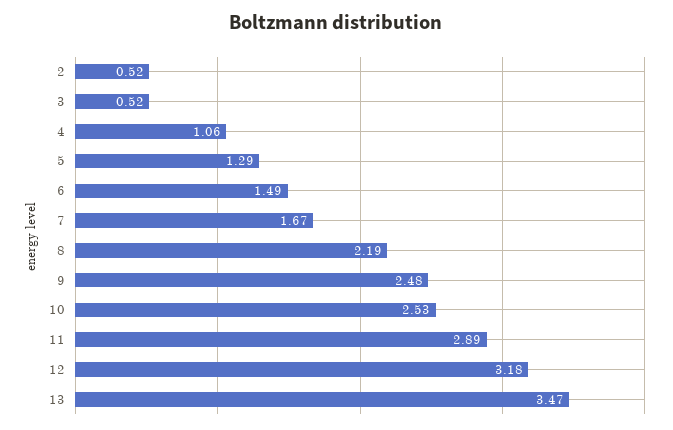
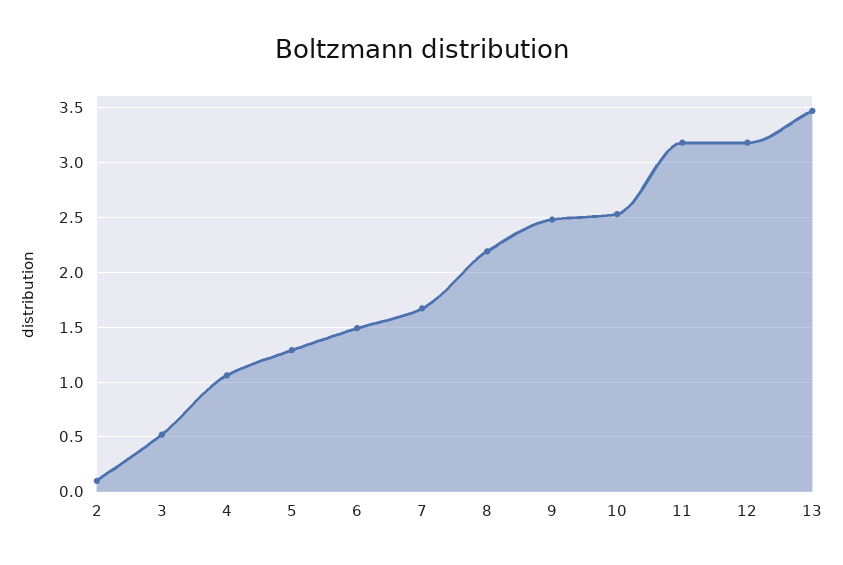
2: 0.52 -> 0.1
11: 2.89 -> 3.2

